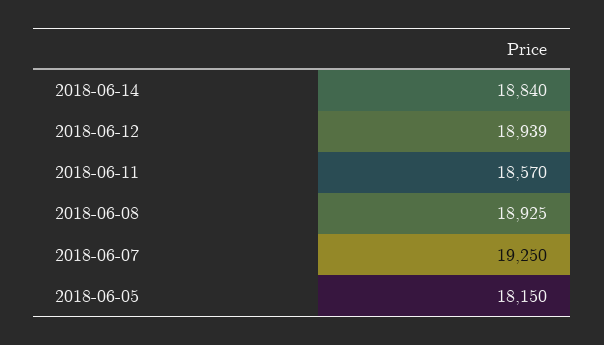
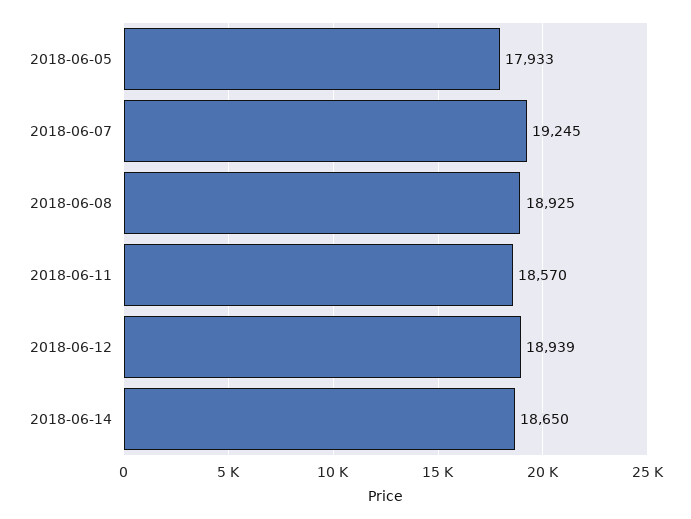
2018-06-14: 18840 -> 18650
2018-06-07: 19250 -> 19245
2018-06-05: 18150 -> 17933

